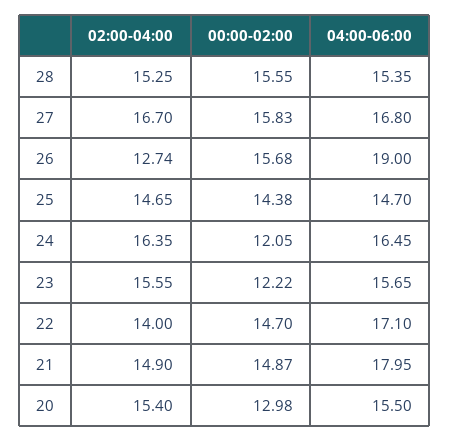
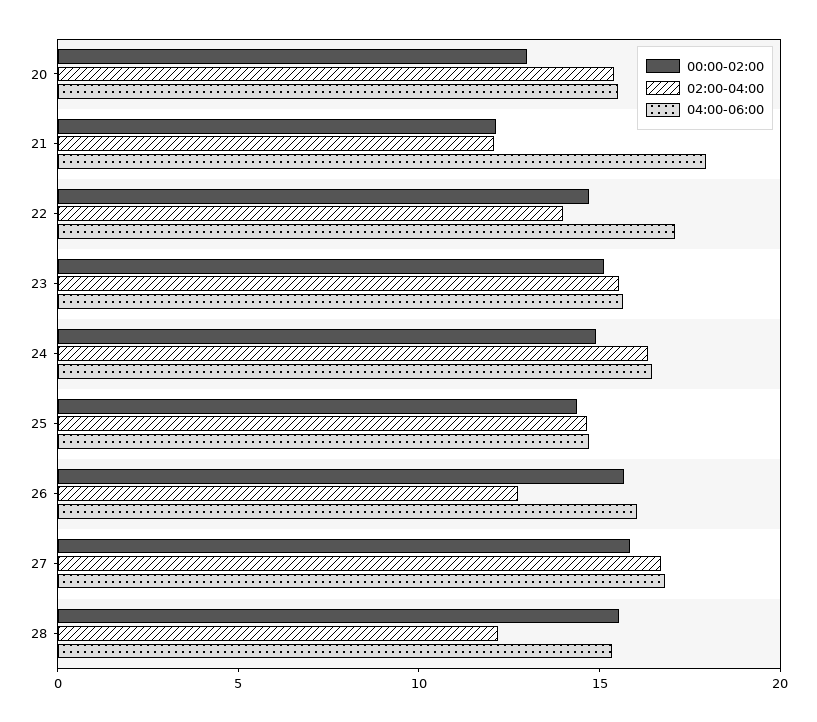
02:00-04:00, 28: 15.25 -> 12
04:00-06:00, 26: 19 -> 16
00:00-02:00, 24: 12.05 -> 15
00:00-02:00, 23: 12.22 -> 15
02:00-04:00, 21: 14.9 -> 12
00:00-02:00, 21: 14.87 -> 12

